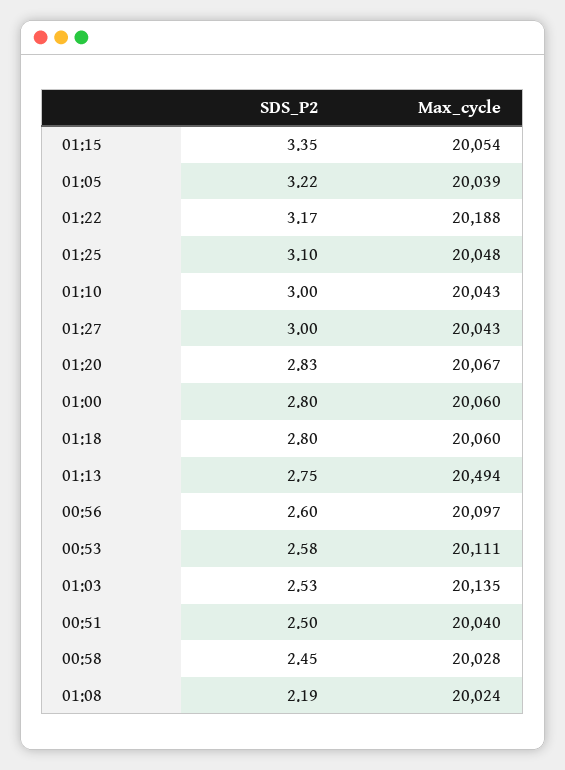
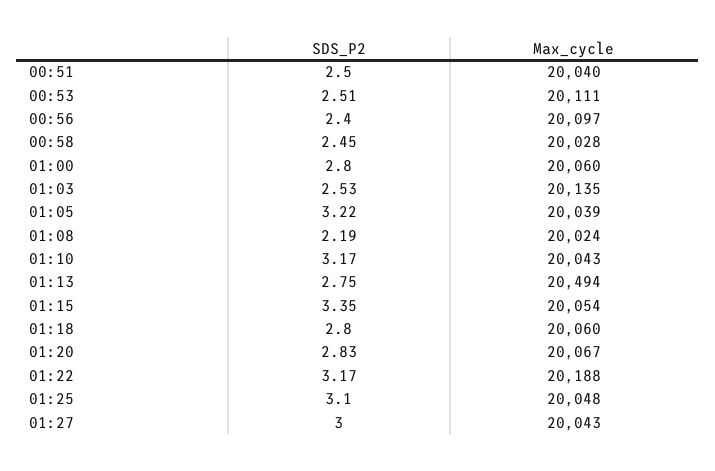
SDS_P2, 01:10: 3 -> 3.17
SDS_P2, 00:56: 2.6 -> 2.4
SDS_P2, 00:53: 2.58 -> 2.51

